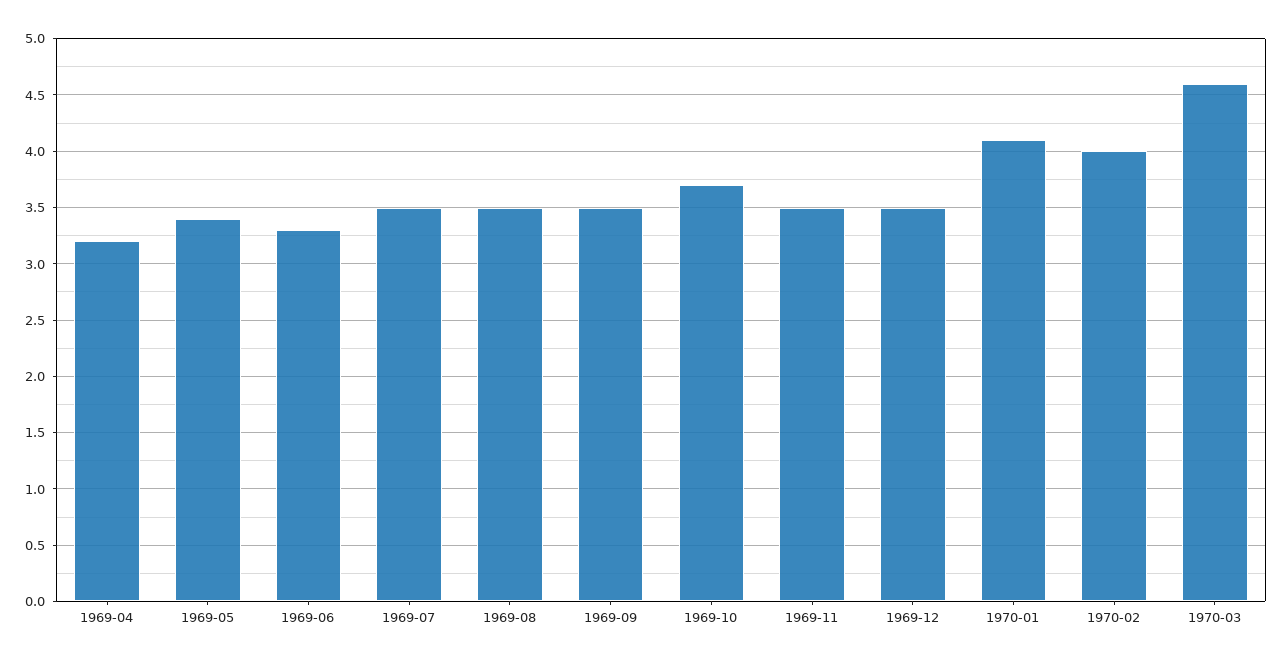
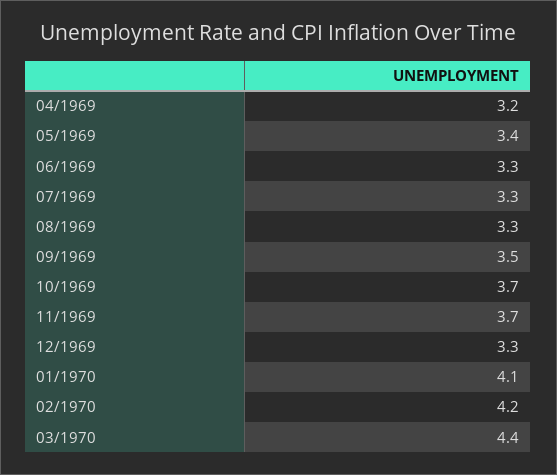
1969-07: 3.5 -> 3.3
1969-08: 3.5 -> 3.3
1969-11: 3.5 -> 3.7
1969-12: 3.5 -> 3.3
1970-02: 4 -> 4.2
1970-03: 4.6 -> 4.4

